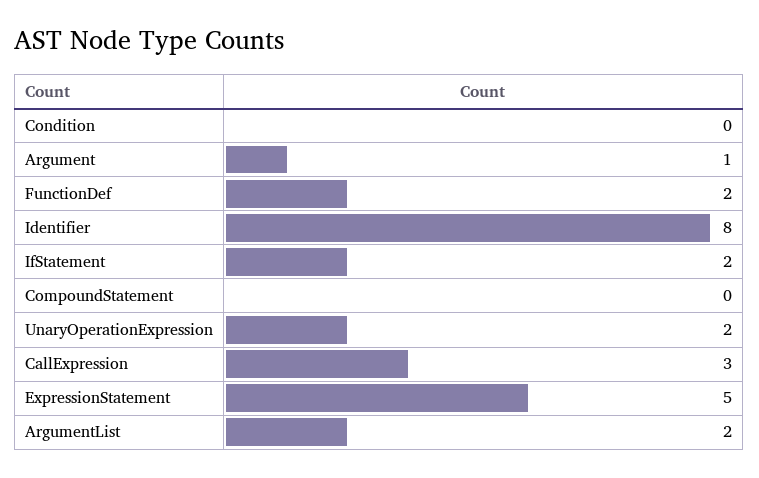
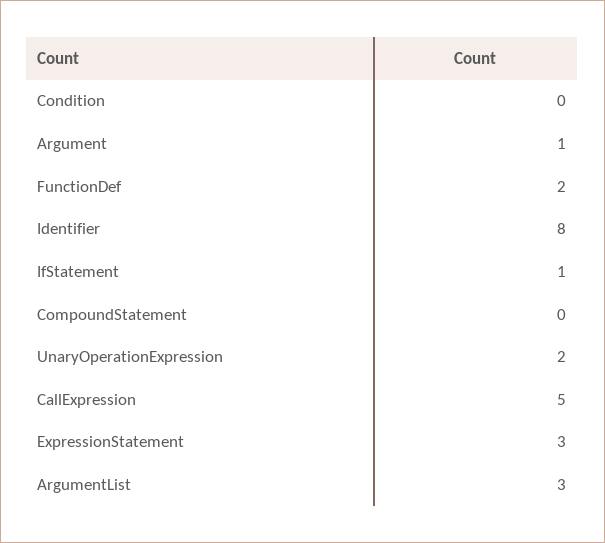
IfStatement: 2 -> 1
CallExpression: 3 -> 5
ExpressionStatement: 5 -> 3
ArgumentList: 2 -> 3

